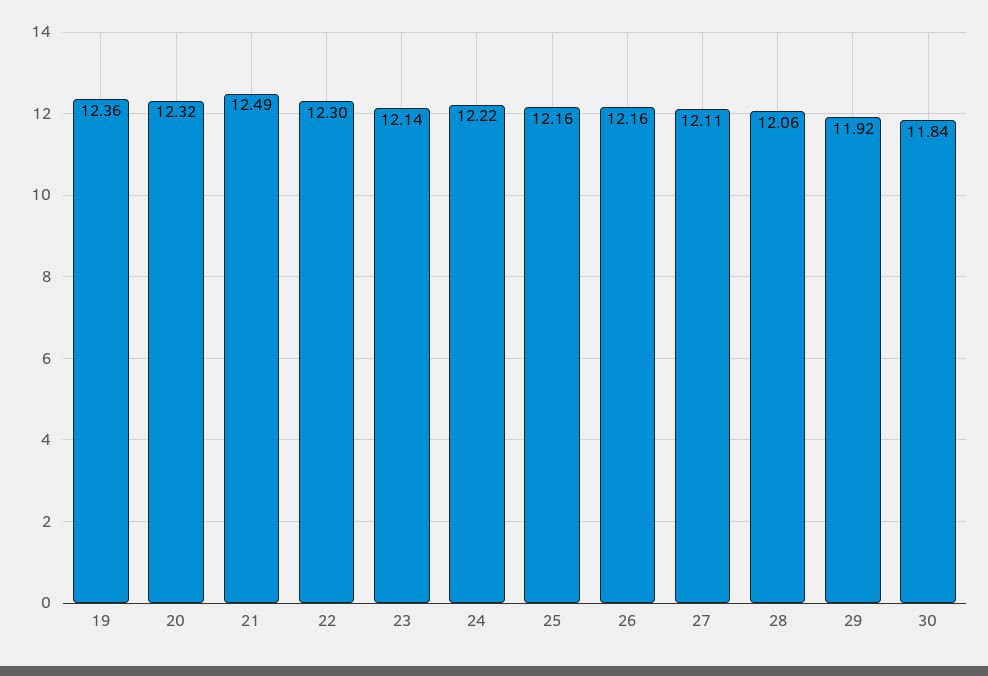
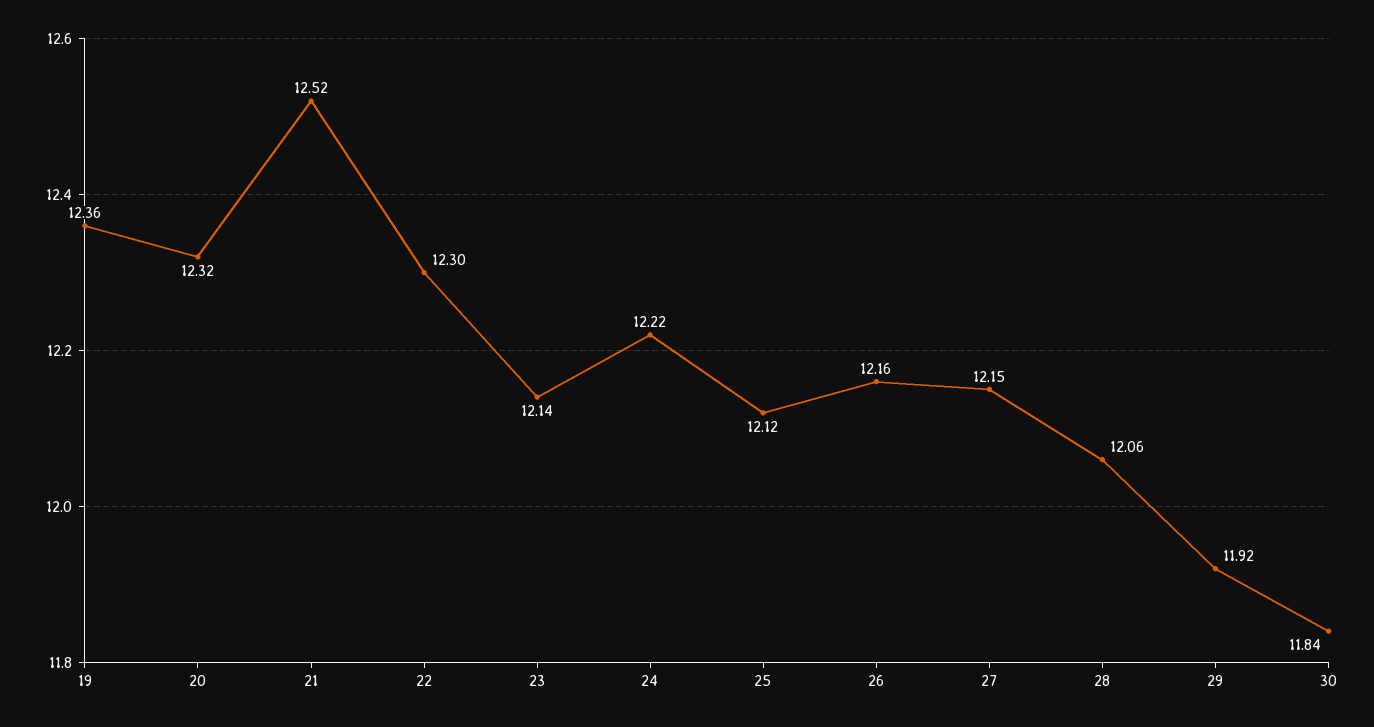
21: 12.49 -> 12.52
25: 12.16 -> 12.12
27: 12.11 -> 12.15

